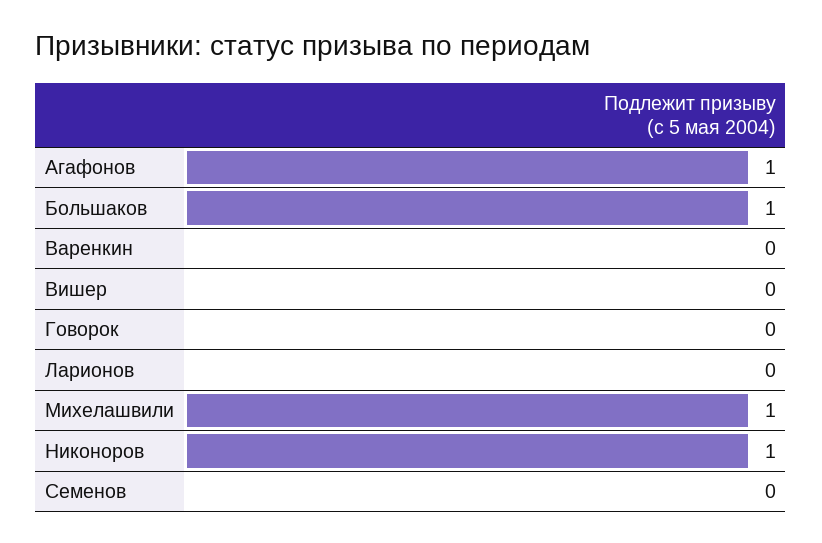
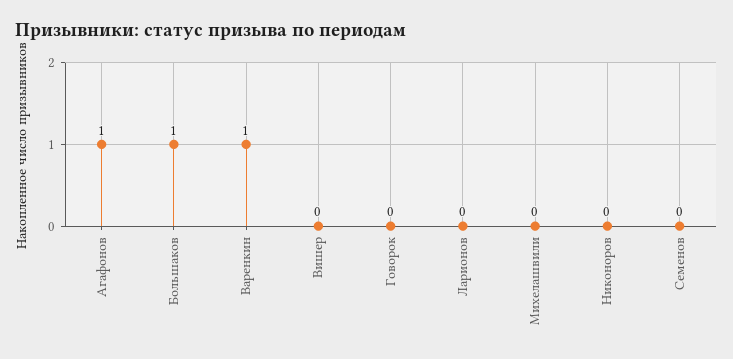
Варенкин: 0 -> 1
Михелашвили: 1 -> 0
Никоноров: 1 -> 0

